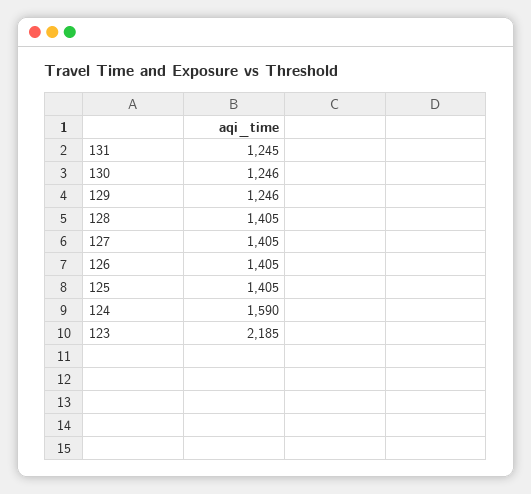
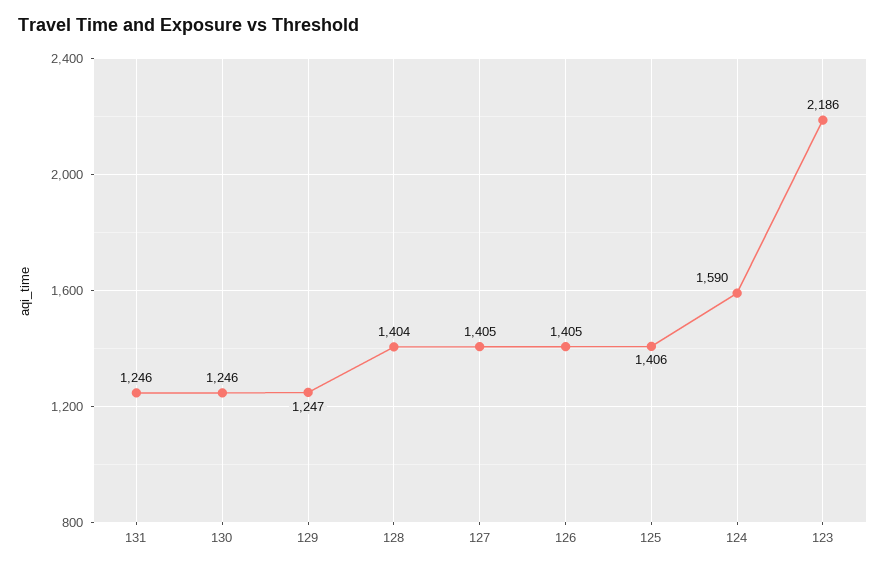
131: 1245 -> 1246
129: 1246 -> 1247
128: 1405 -> 1404
125: 1405 -> 1406
123: 2185 -> 2186

